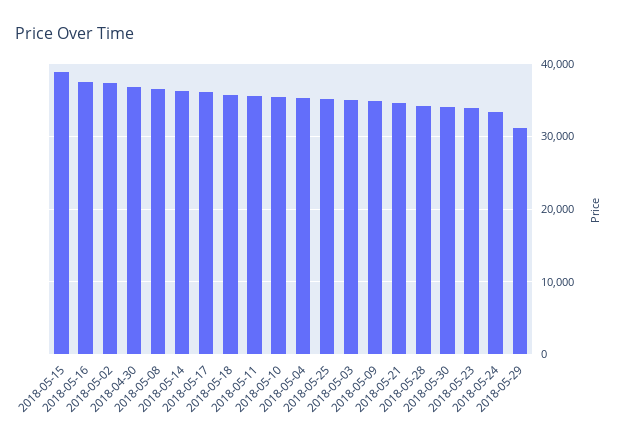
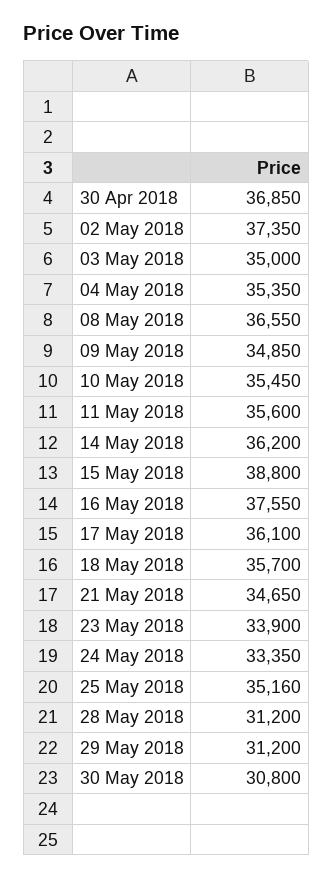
2018-05-28: 34000 -> 31200
2018-05-30: 34000 -> 30800

